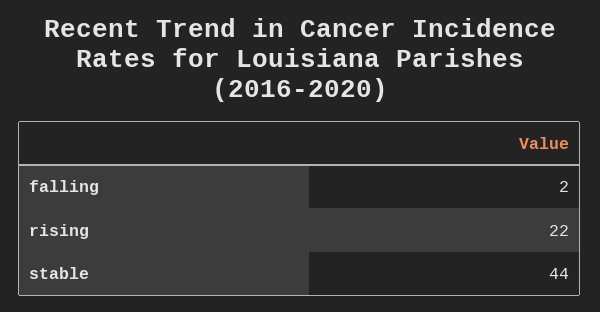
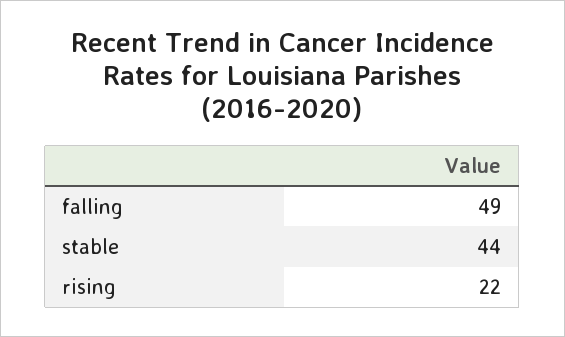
falling: 2 -> 49

